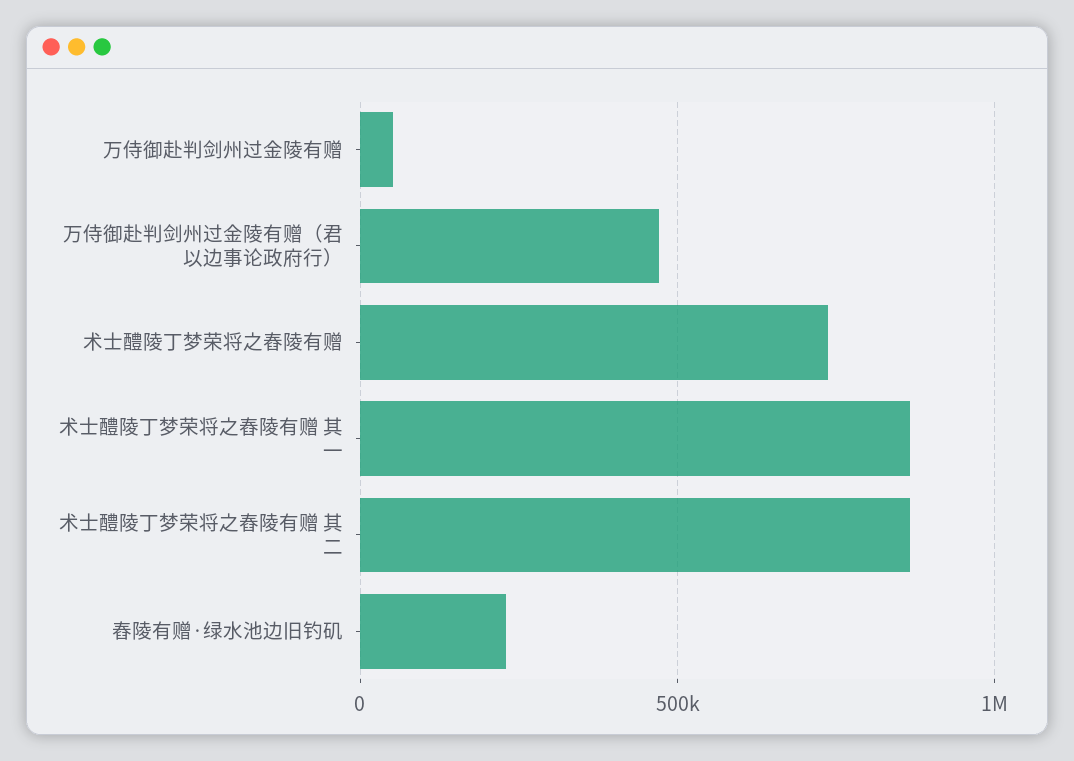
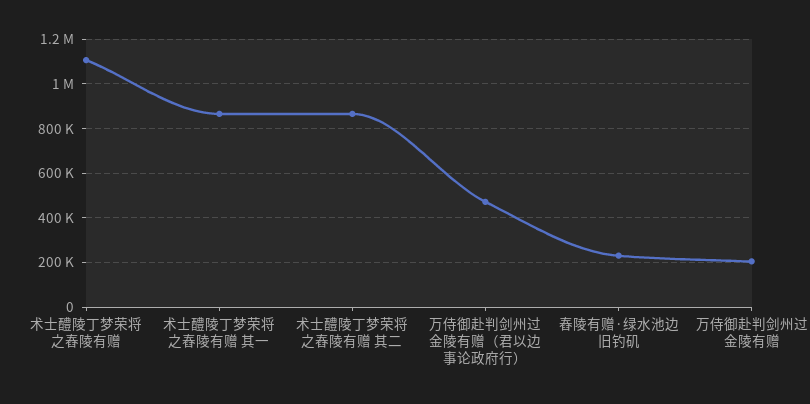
万侍御赴判剑州过金陵有赠: 50000 -> 200000
术士醴陵丁梦荣将之舂陵有赠: 750000 -> 1100000

